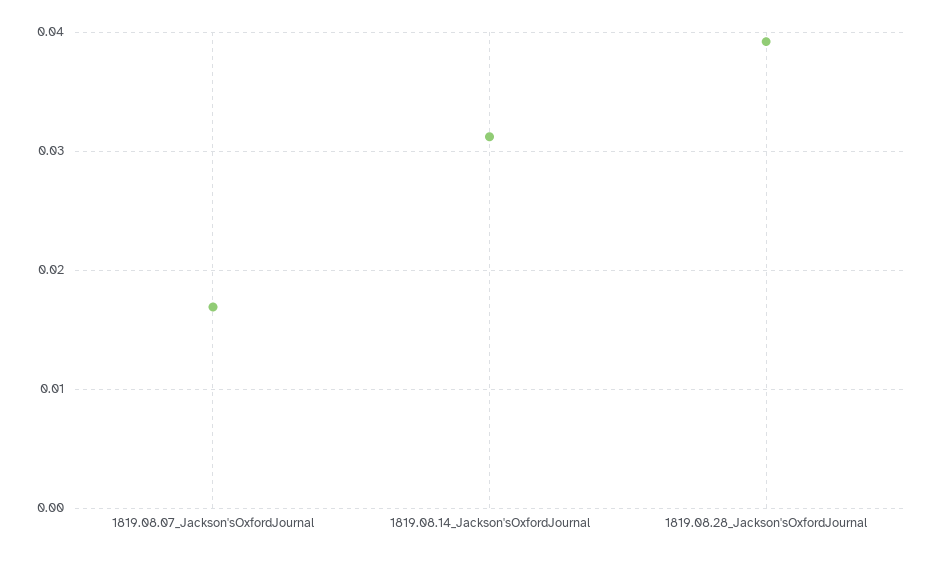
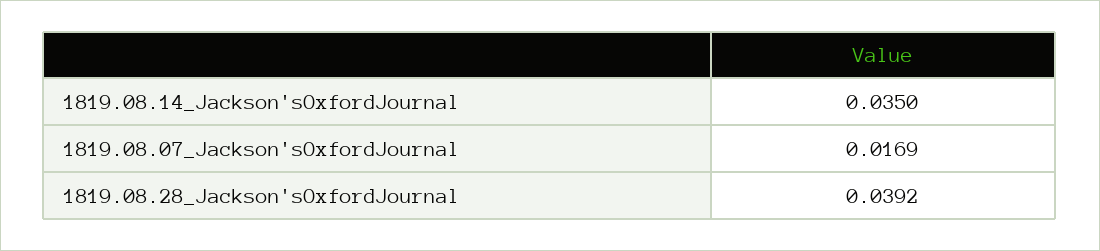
1819.08.14_Jackson'sOxfordJournal: 0.031 -> 0.035

